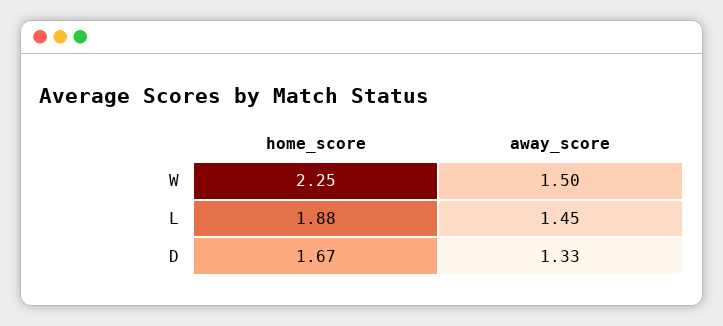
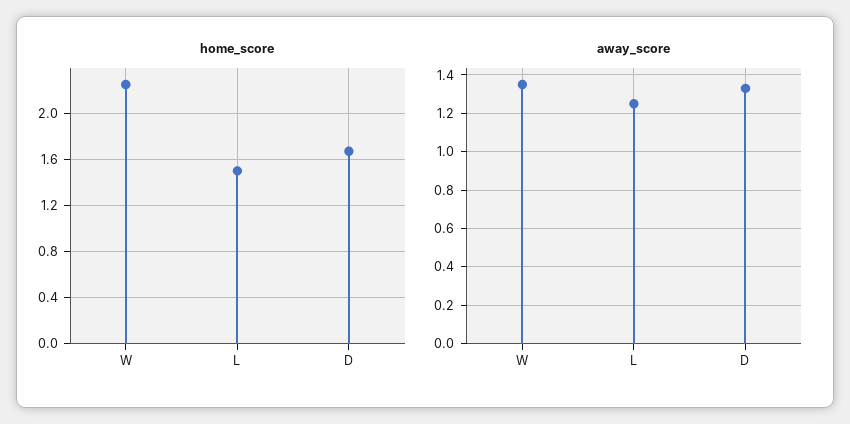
away_score, W: 1.5 -> 1.35
home_score, L: 1.88 -> 1.5
away_score, L: 1.45 -> 1.25

